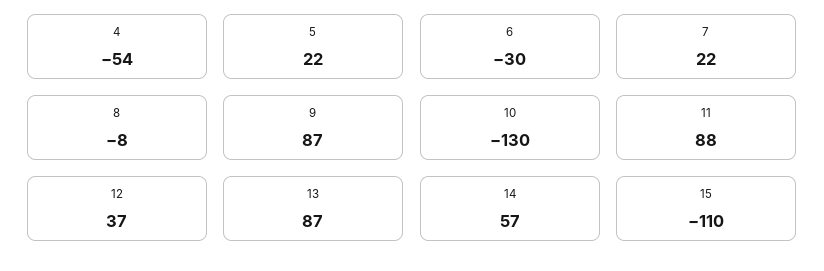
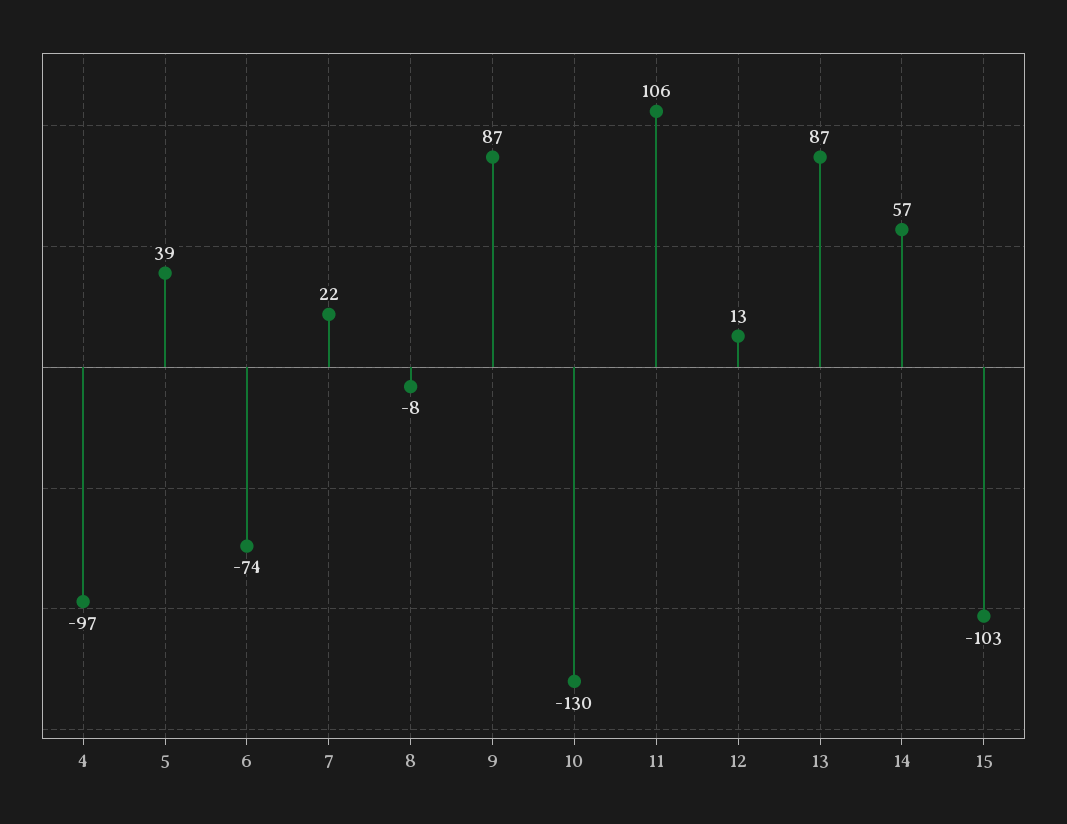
4: -54 -> -97
5: 22 -> 39
6: -30 -> -74
11: 88 -> 106
12: 37 -> 13
15: -110 -> -103

